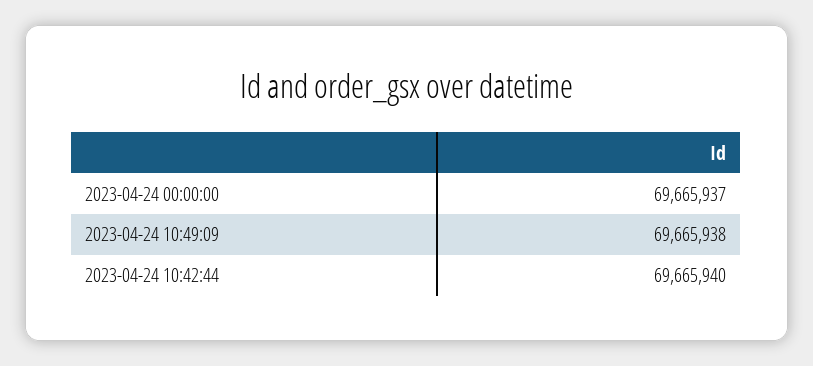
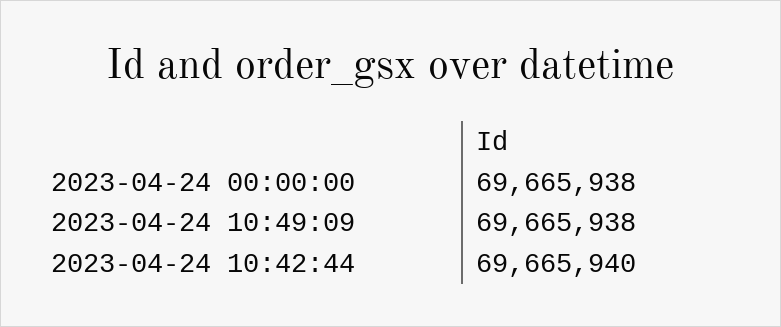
2023-04-24 00:00:00: 69665937 -> 69665938

